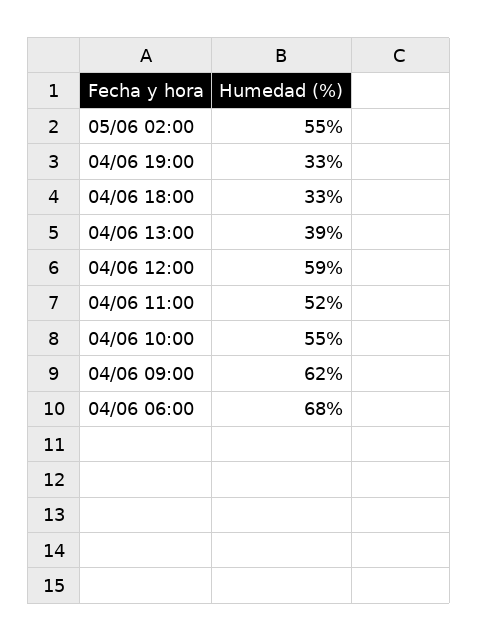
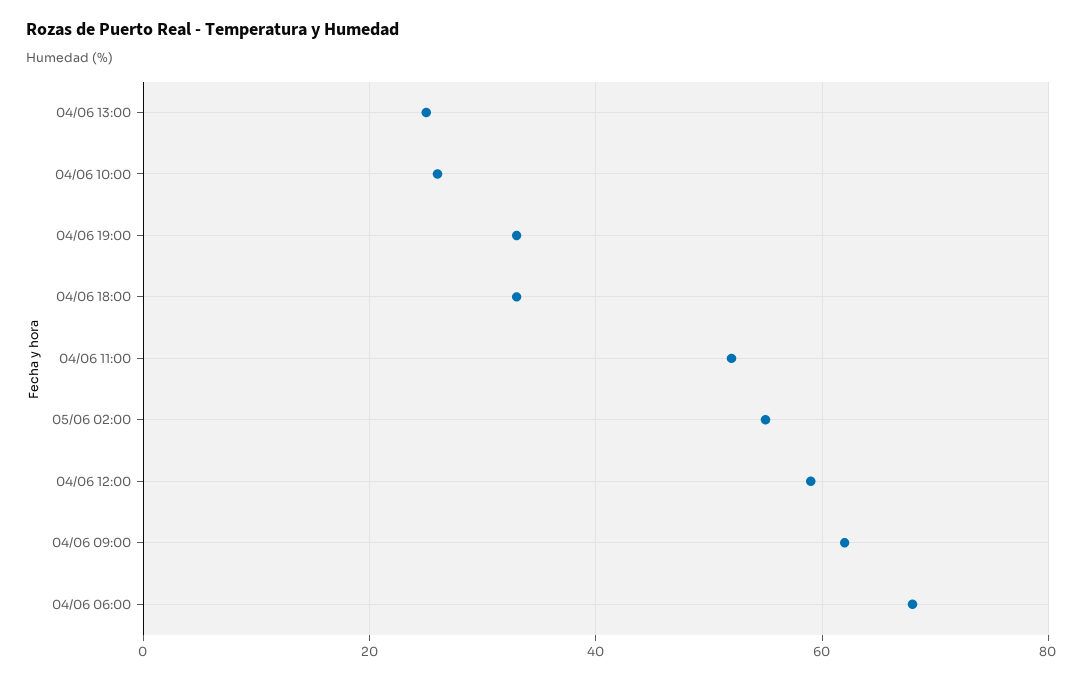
04/06 13:00: 39 -> 25
04/06 10:00: 55 -> 25

